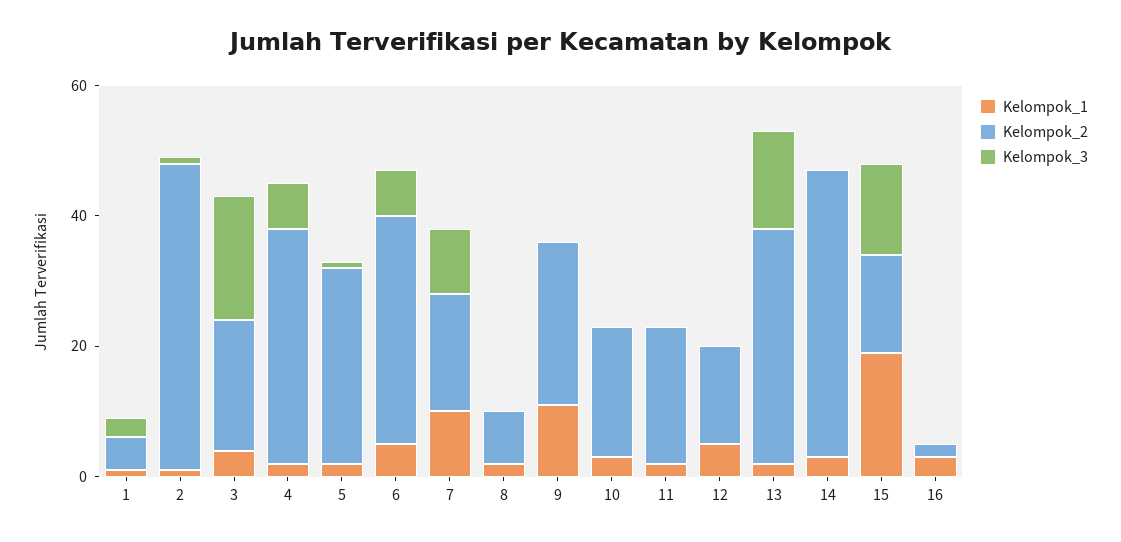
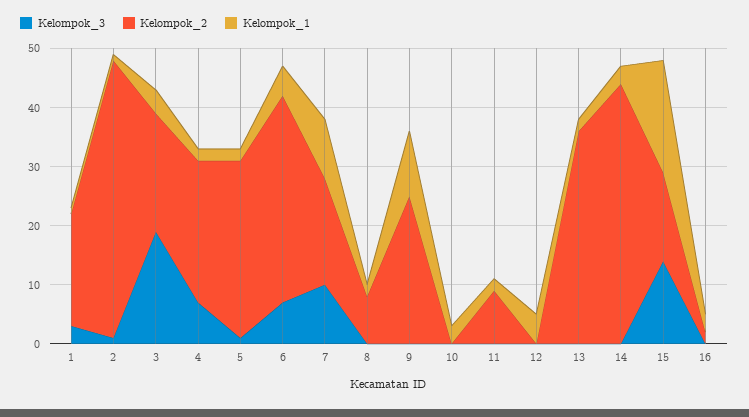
Kelompok_2, 1: 5 -> 20
Kelompok_2, 4: 35 -> 25
Kelompok_2, 10: 20 -> 0
Kelompok_2, 11: 20 -> 10
Kelompok_2, 12: 15 -> 0
Kelompok_3, 13: 15 -> 0

